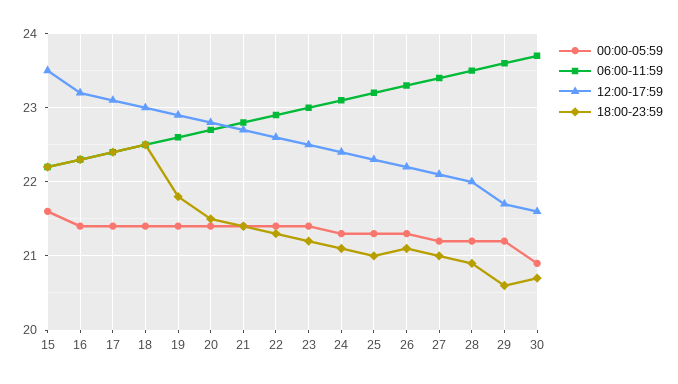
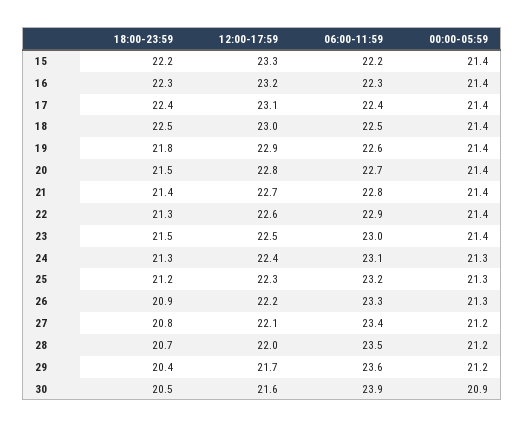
00:00-05:59, 15: 21.6 -> 21.4
12:00-17:59, 15: 23.5 -> 23.3
18:00-23:59, 23: 21.2 -> 21.5
18:00-23:59, 24: 21.1 -> 21.3
18:00-23:59, 25: 21 -> 21.2
18:00-23:59, 26: 21.1 -> 20.9
18:00-23:59, 27: 21 -> 20.8
18:00-23:59, 28: 20.9 -> 20.7
18:00-23:59, 29: 20.6 -> 20.4
06:00-11:59, 30: 23.7 -> 23.9
18:00-23:59, 30: 20.7 -> 20.5

